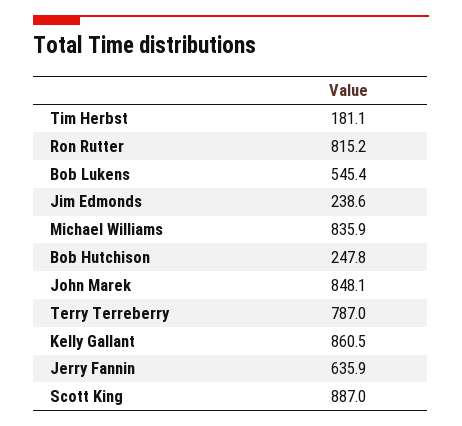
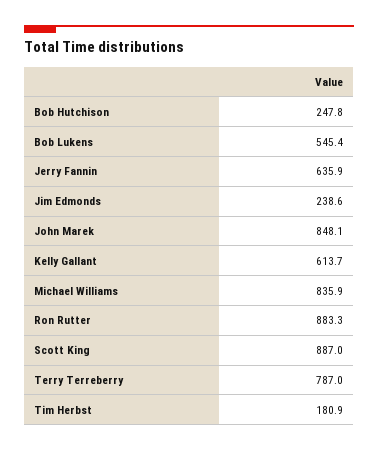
Tim Herbst: 181.1 -> 180.9
Ron Rutter: 815.2 -> 883.3
Kelly Gallant: 860.5 -> 613.7

